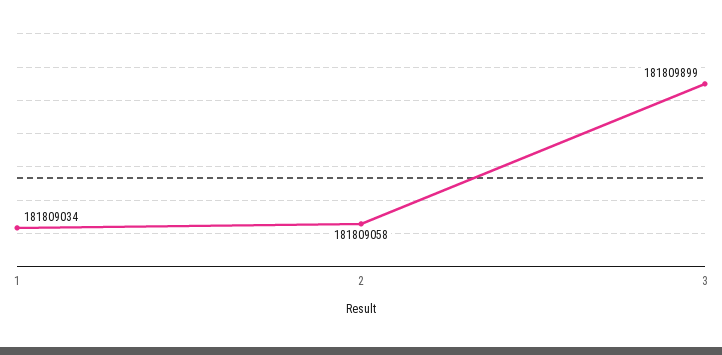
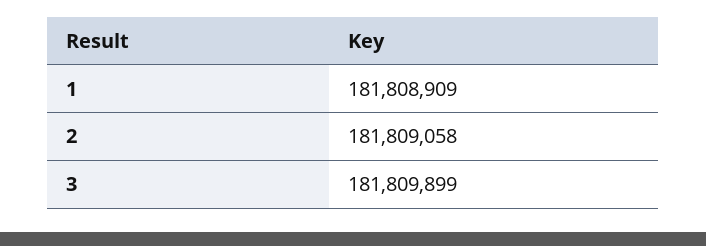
1: 181809034 -> 181808909

